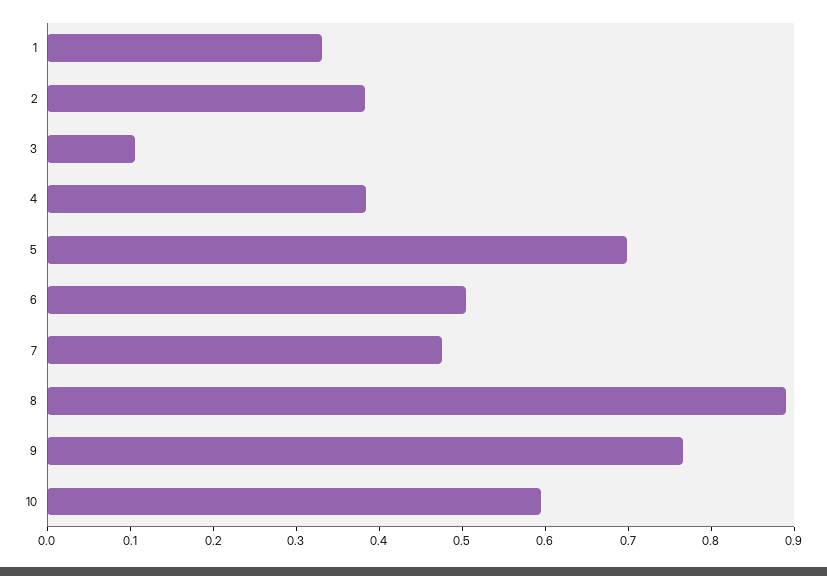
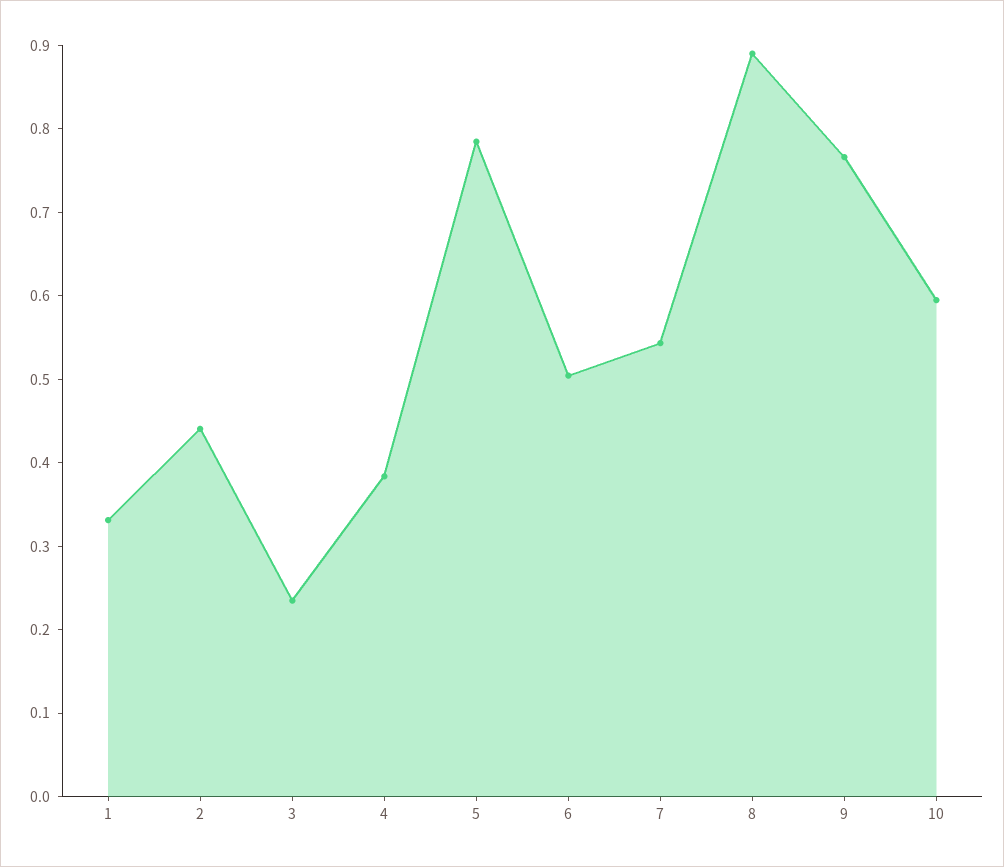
2: 0.38 -> 0.44
3: 0.1 -> 0.24
5: 0.7 -> 0.78
7: 0.48 -> 0.54

